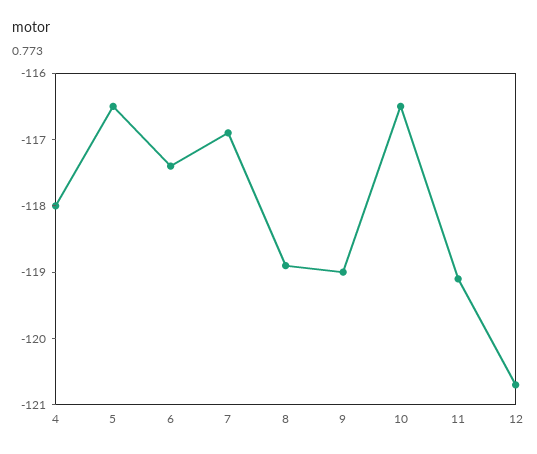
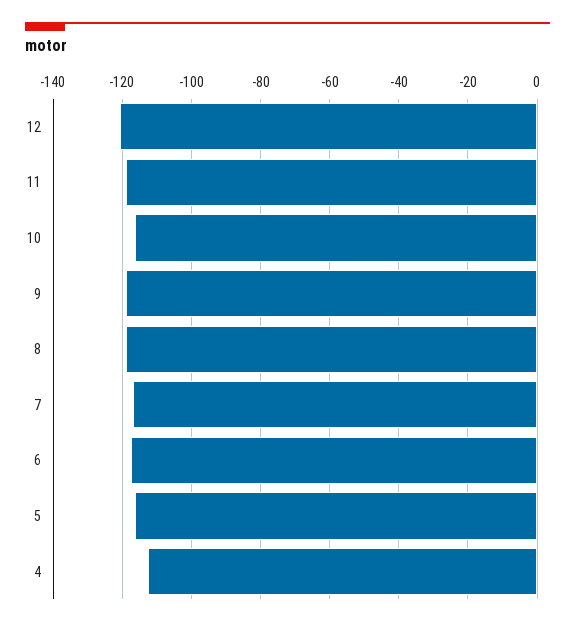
4: -118 -> -112

